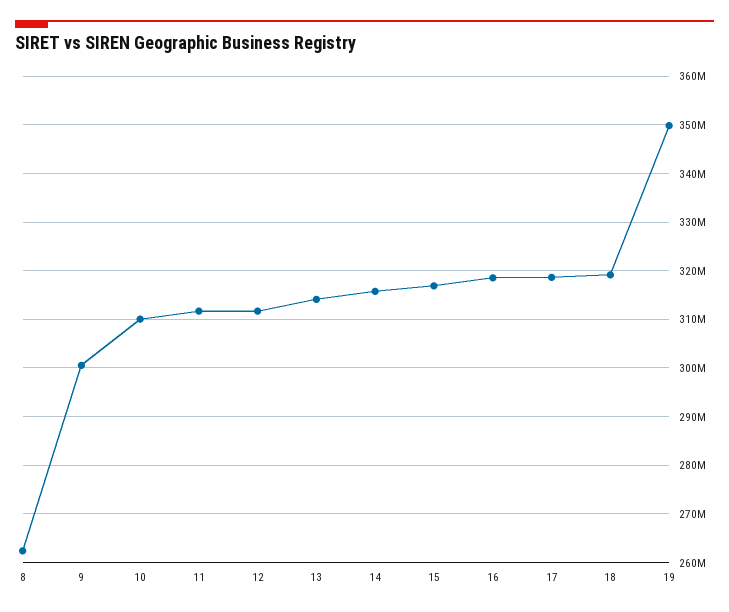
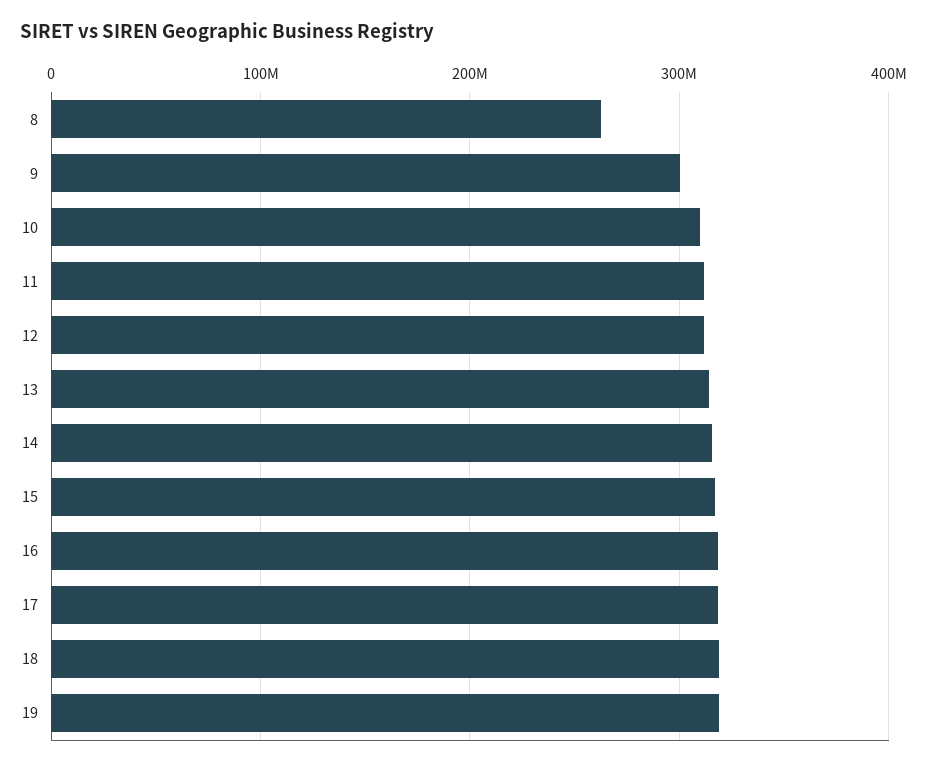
19: 350000000 -> 320000000

